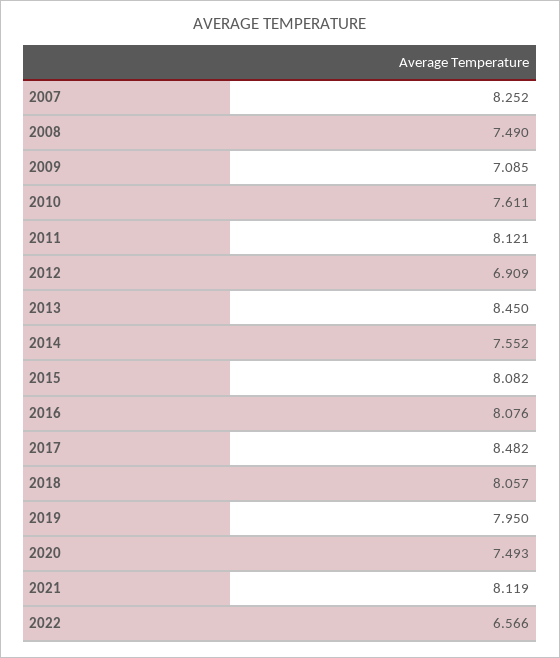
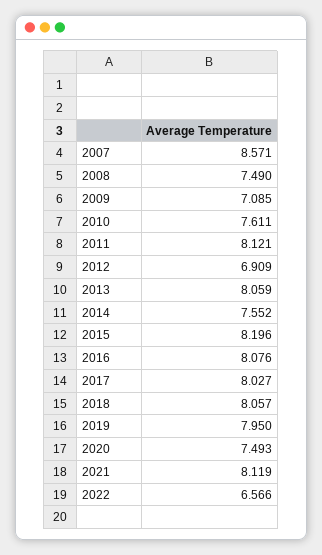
2007: 8.252 -> 8.571
2013: 8.45 -> 8.059
2015: 8.082 -> 8.196
2017: 8.482 -> 8.027

